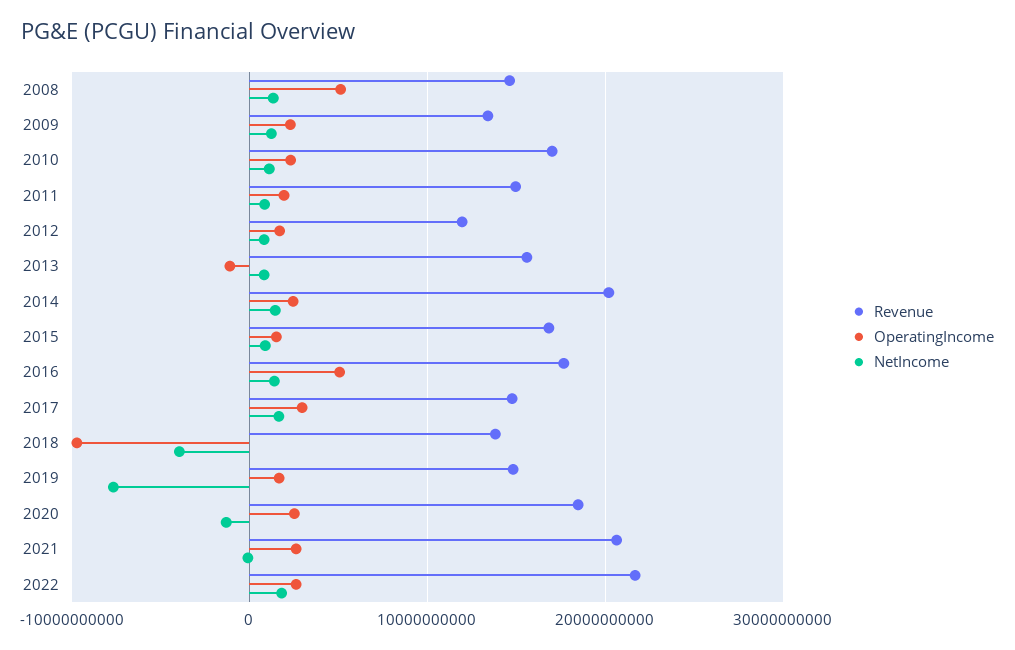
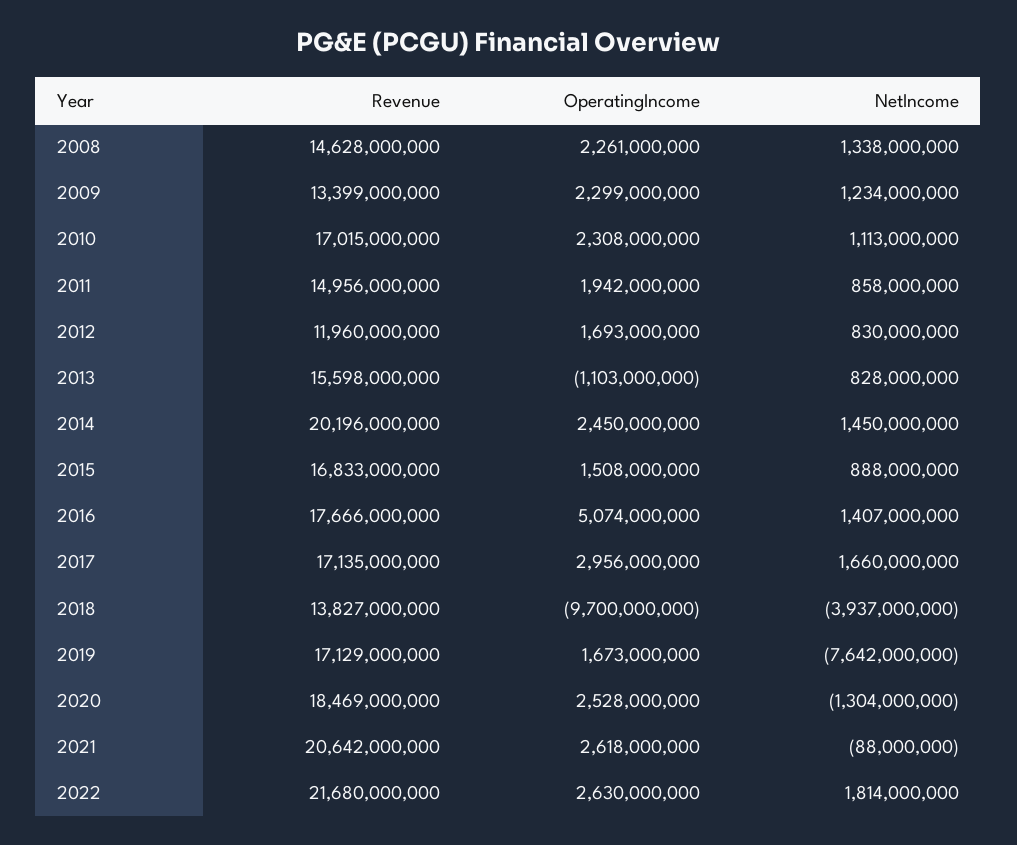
OperatingIncome, 2008: 5000000000 -> 2261000000
Revenue, 2017: 15000000000 -> 17135000000
Revenue, 2019: 15000000000 -> 17129000000

